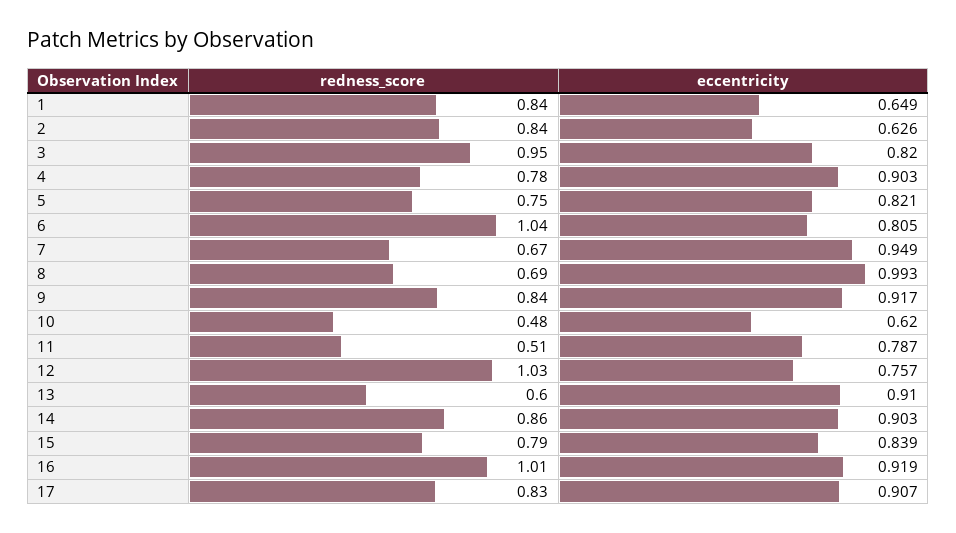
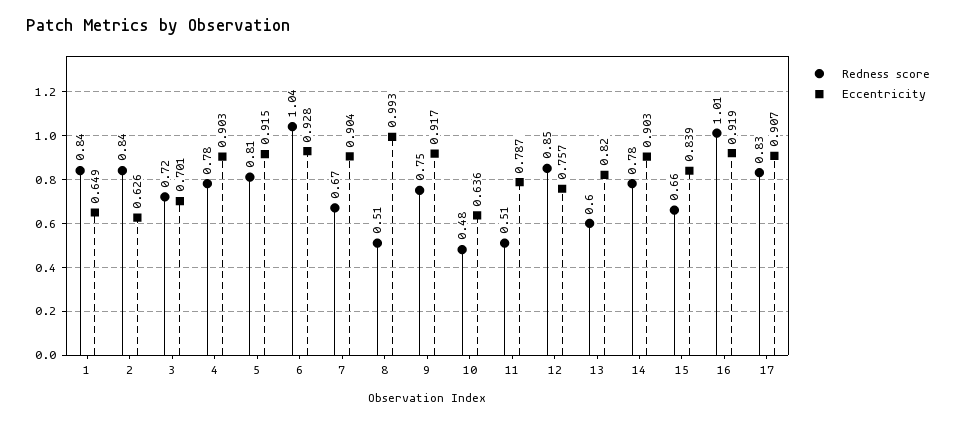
redness_score, 3: 0.95 -> 0.72
eccentricity, 3: 0.82 -> 0.701
redness_score, 5: 0.75 -> 0.81
eccentricity, 5: 0.821 -> 0.915
eccentricity, 6: 0.805 -> 0.928
eccentricity, 7: 0.949 -> 0.904
redness_score, 8: 0.69 -> 0.51
redness_score, 9: 0.84 -> 0.75
eccentricity, 10: 0.62 -> 0.636
redness_score, 12: 1.03 -> 0.85
eccentricity, 13: 0.91 -> 0.82
redness_score, 14: 0.86 -> 0.78
redness_score, 15: 0.79 -> 0.66

